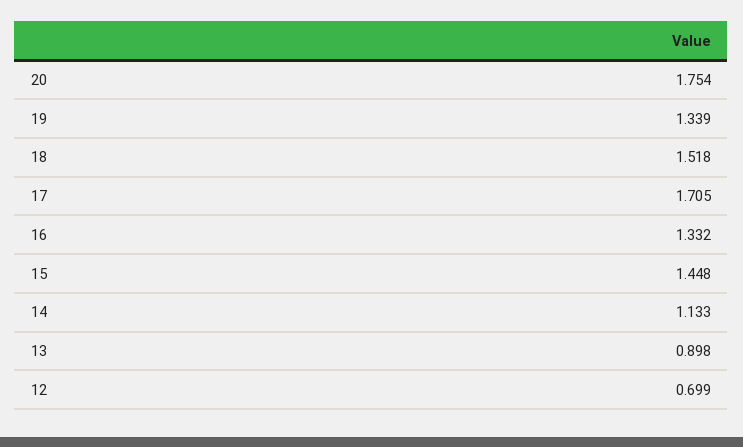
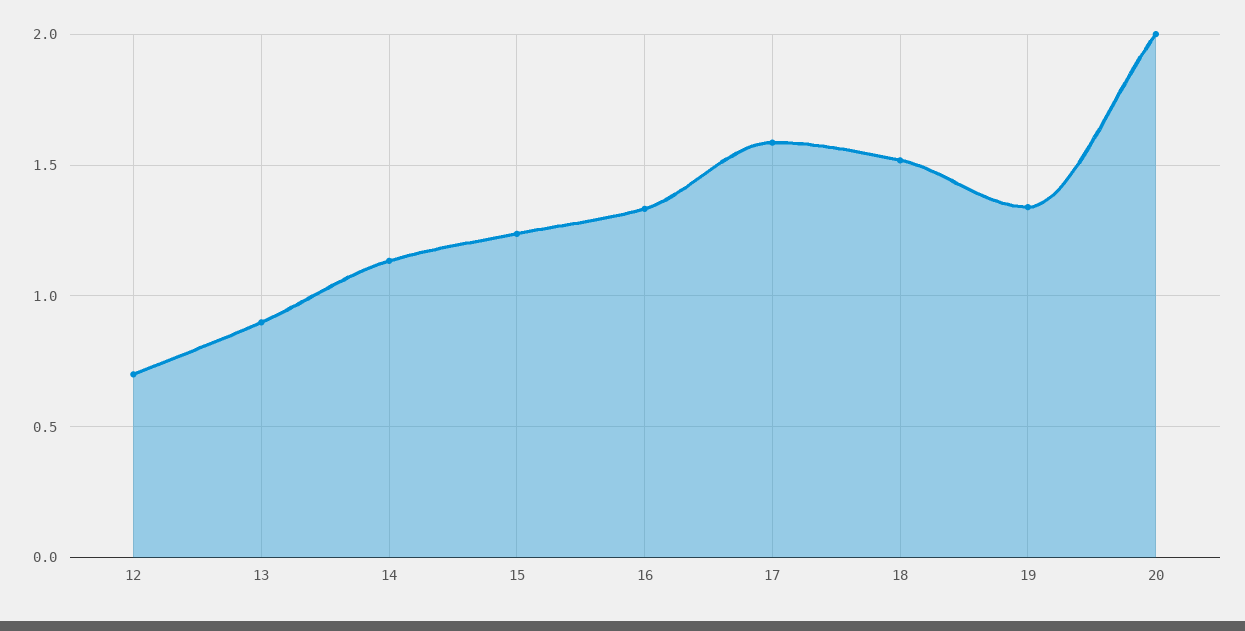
20: 1.754 -> 2
17: 1.705 -> 1.6
15: 1.448 -> 1.25

